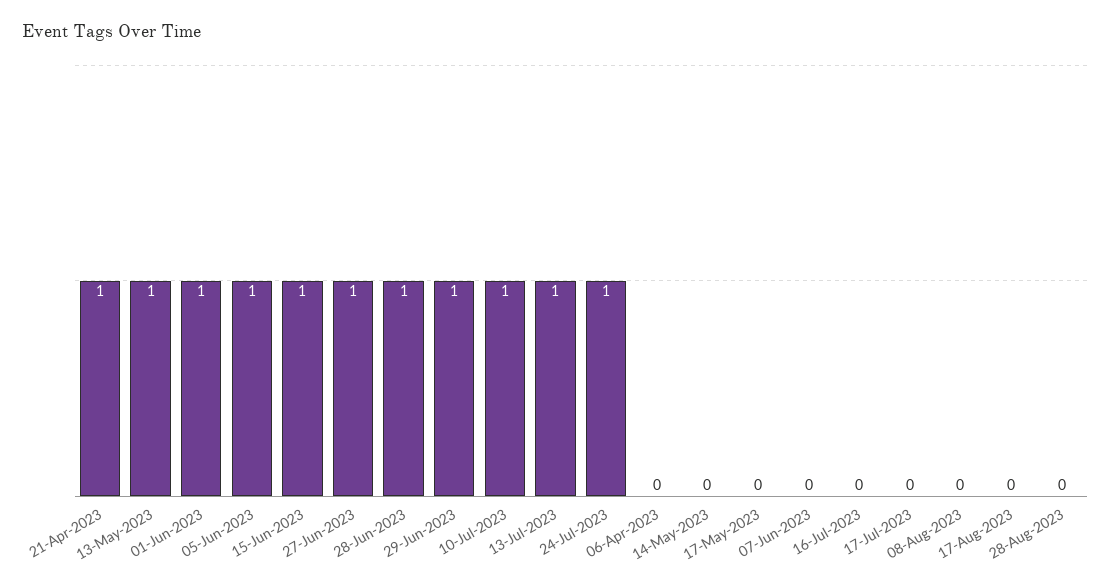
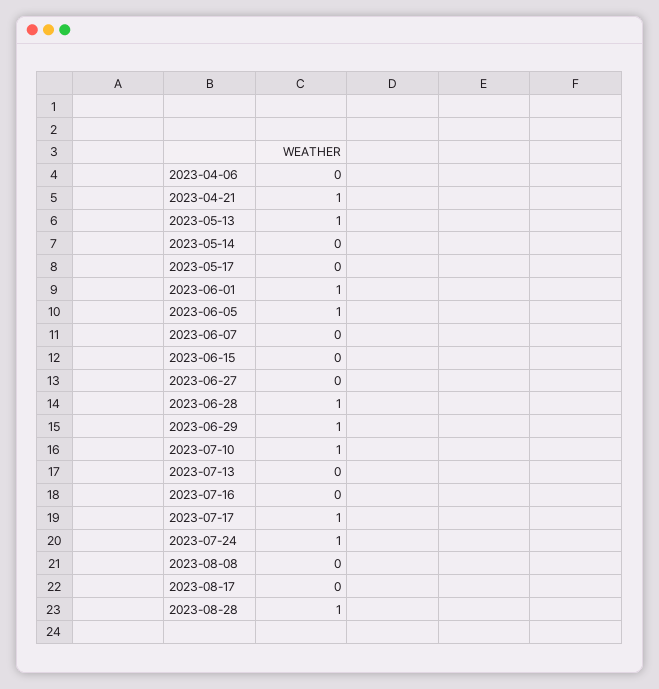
15-Jun-2023: 1 -> 0
27-Jun-2023: 1 -> 0
13-Jul-2023: 1 -> 0
17-Jul-2023: 0 -> 1
28-Aug-2023: 0 -> 1

